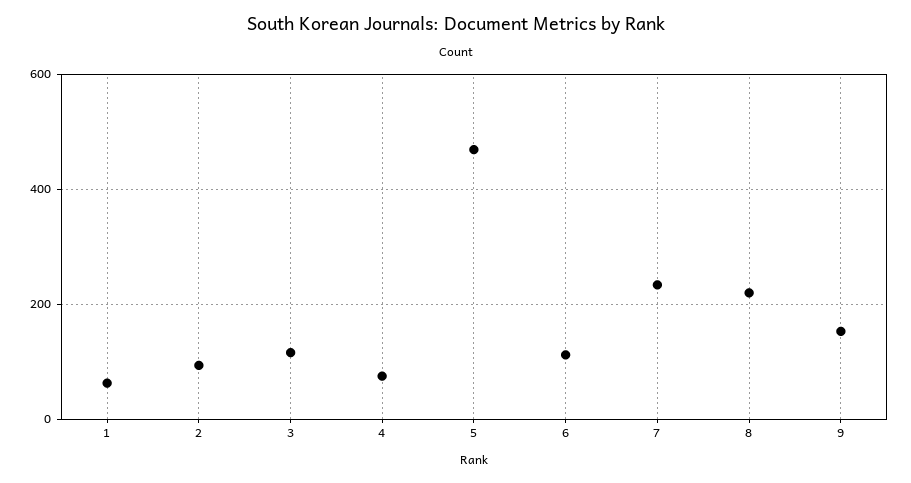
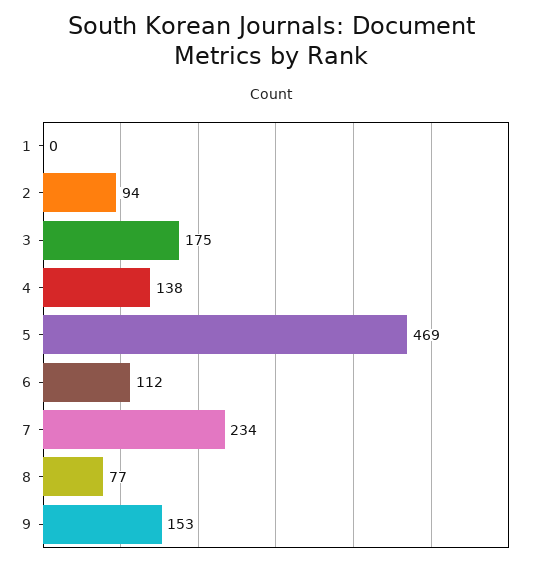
1: 60 -> 0
3: 120 -> 175
4: 80 -> 138
8: 220 -> 77

